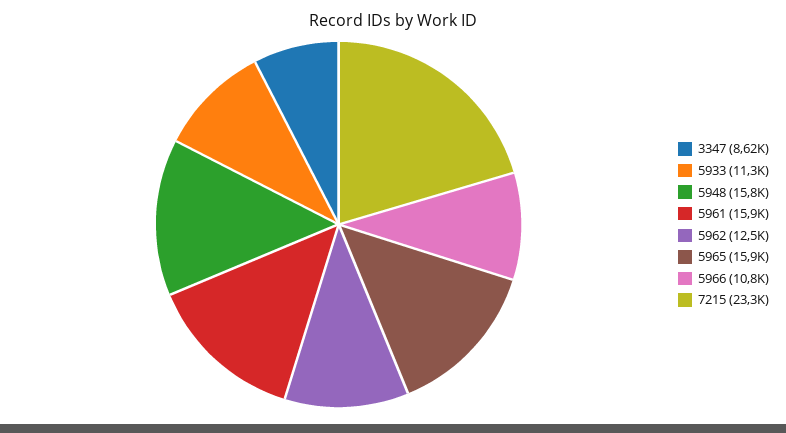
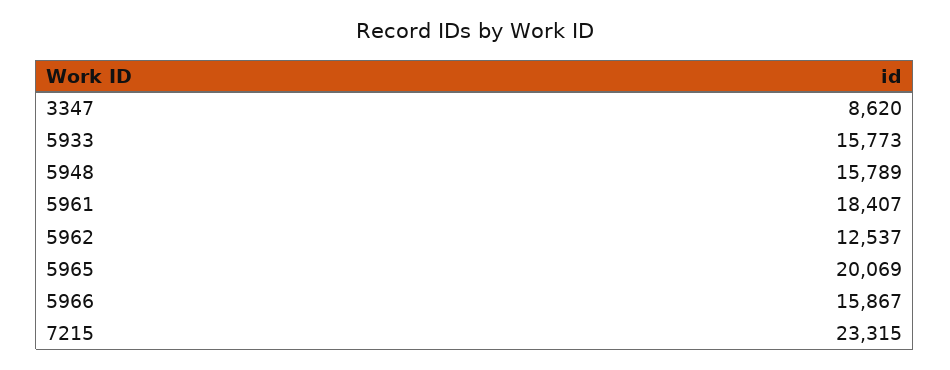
5933: 11300 -> 15773
5961: 15900 -> 18407
5965: 15900 -> 20069
5966: 10800 -> 15867

